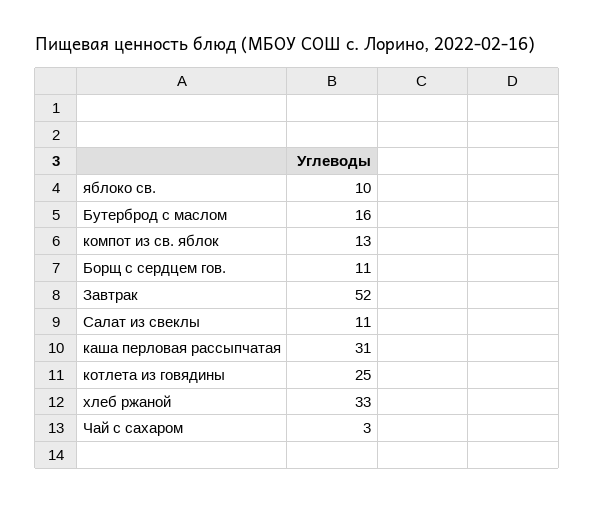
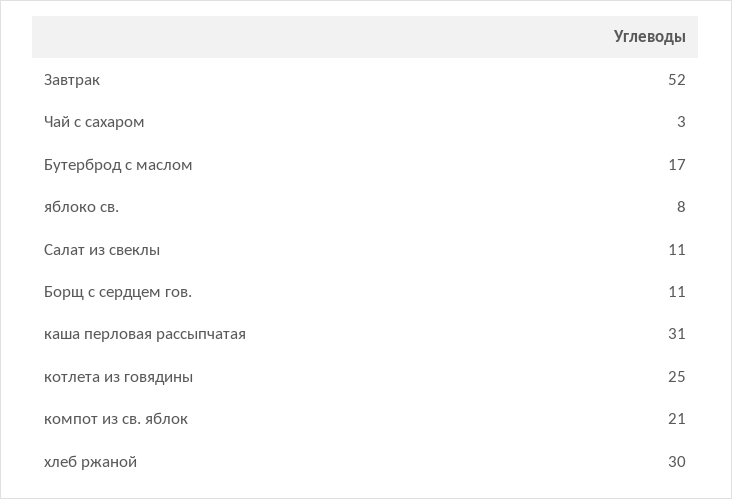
яблоко св.: 10 -> 8
Бутерброд с маслом: 16 -> 17
компот из св. яблок: 13 -> 21
хлеб ржаной: 33 -> 30

